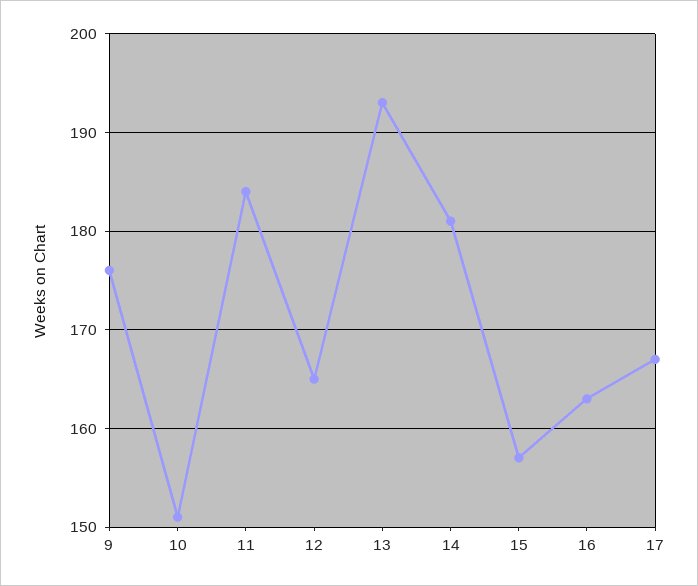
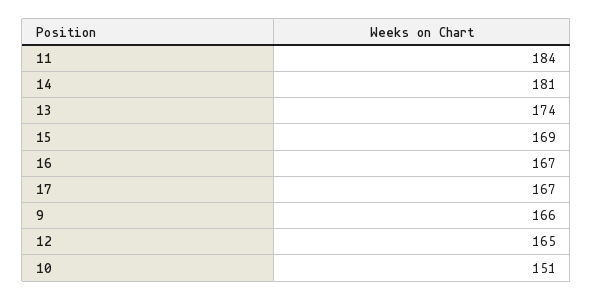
9: 176 -> 166
13: 193 -> 174
15: 157 -> 169
16: 163 -> 167

